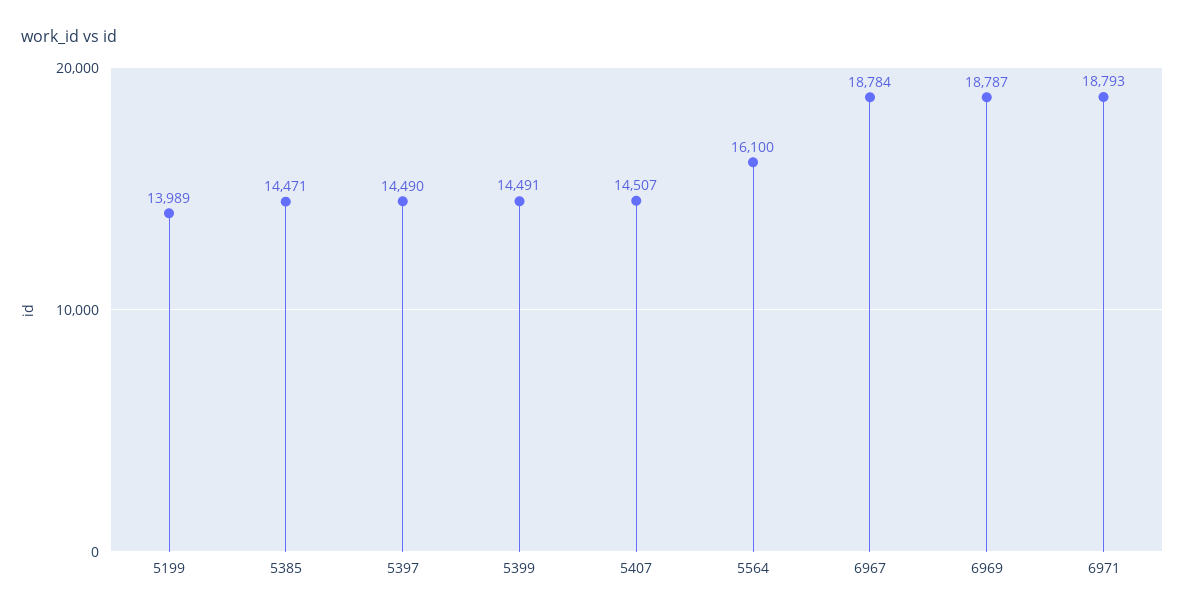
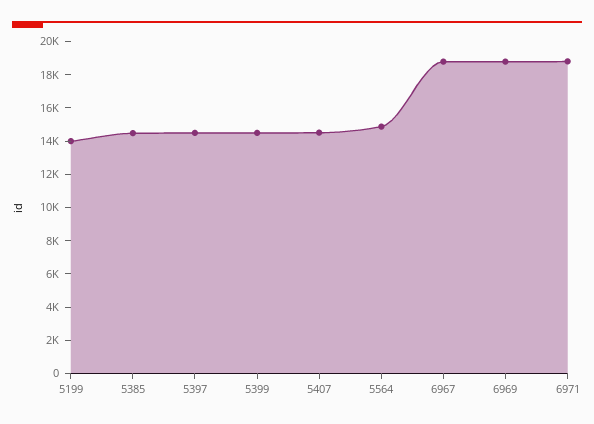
5564: 16100 -> 15000

